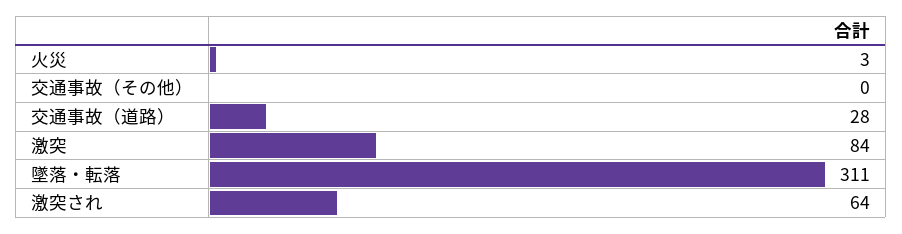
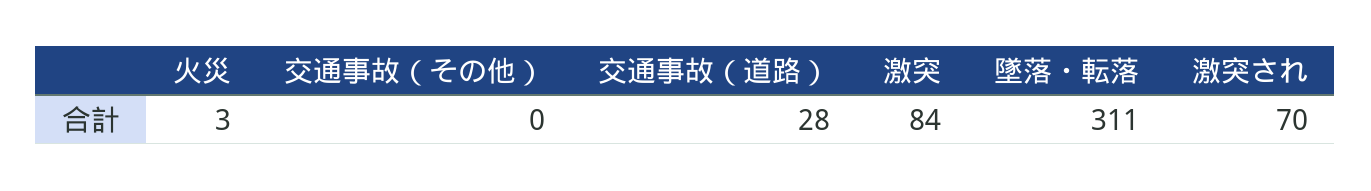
激突され: 64 -> 70

